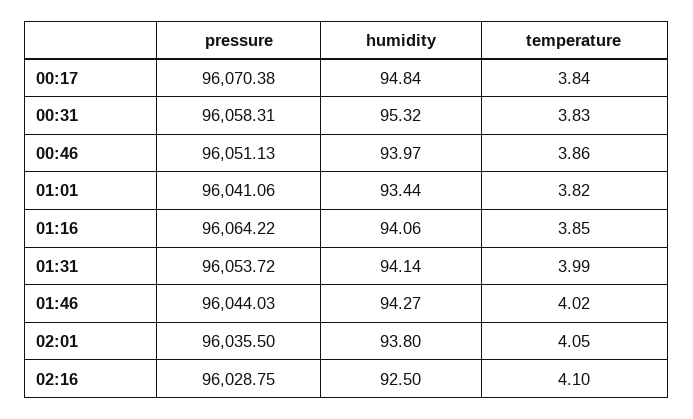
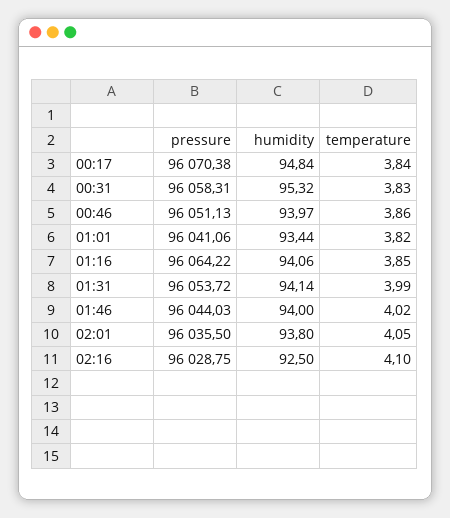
humidity, 01:46: 94.27 -> 94

